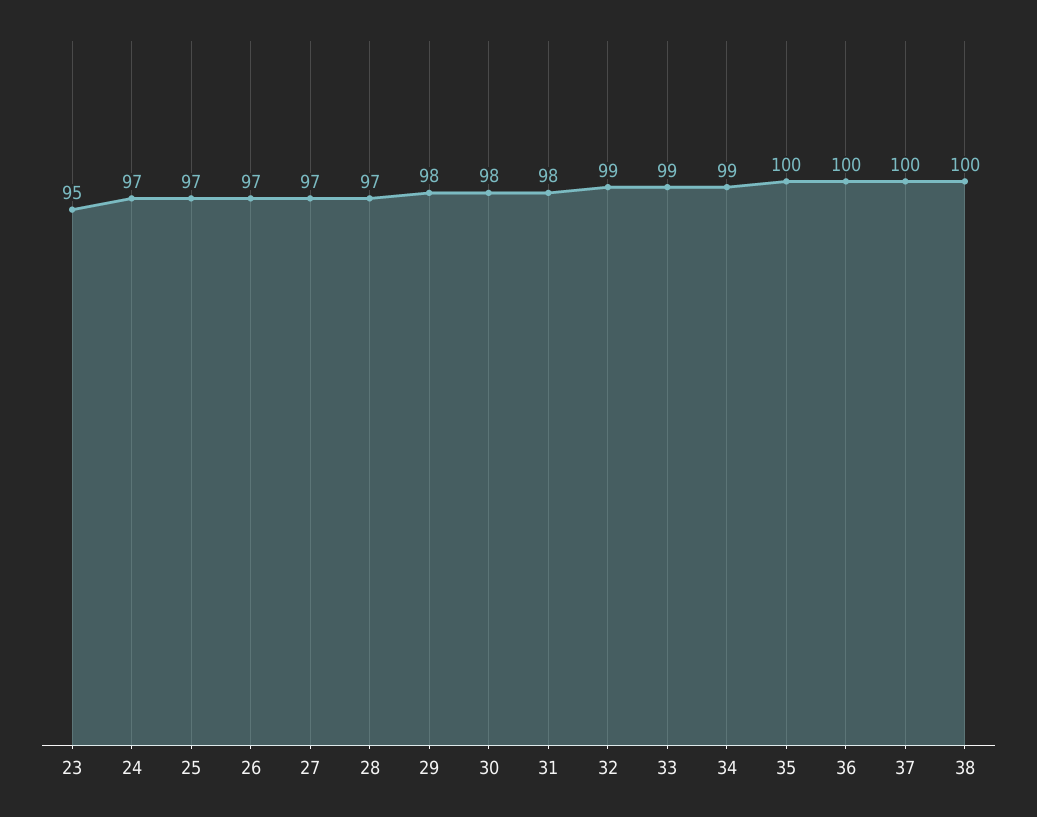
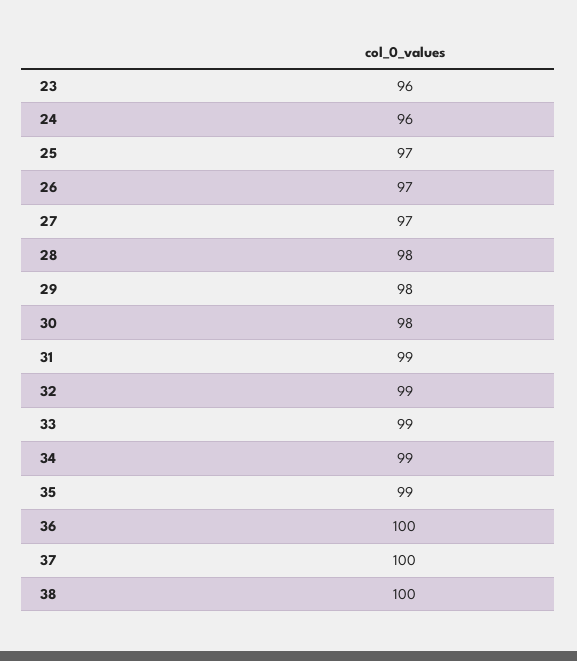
23: 95 -> 96
24: 97 -> 96
28: 97 -> 98
31: 98 -> 99
35: 100 -> 99

